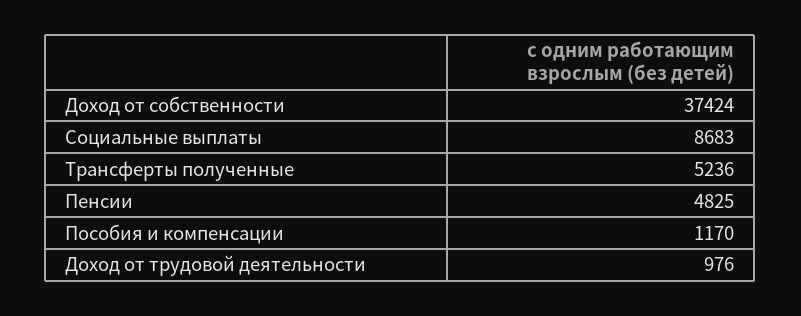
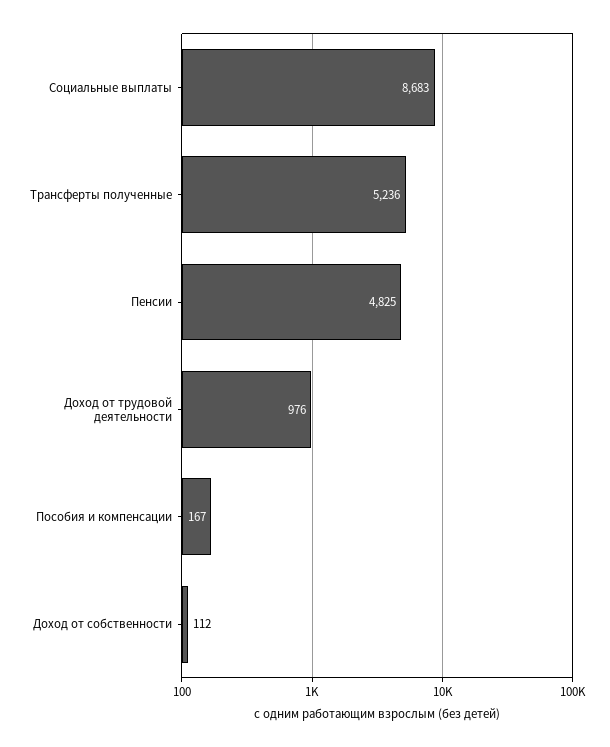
Доход от собственности: 37424 -> 112
Пособия и компенсации: 1170 -> 167

